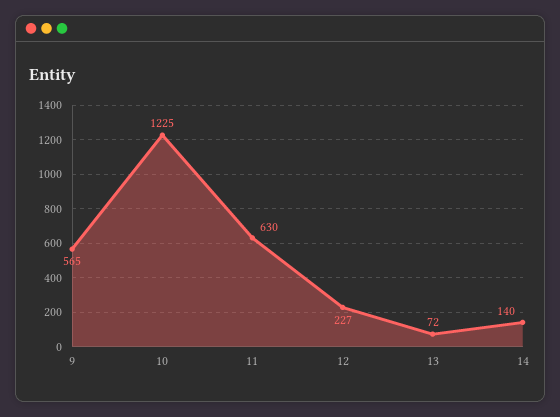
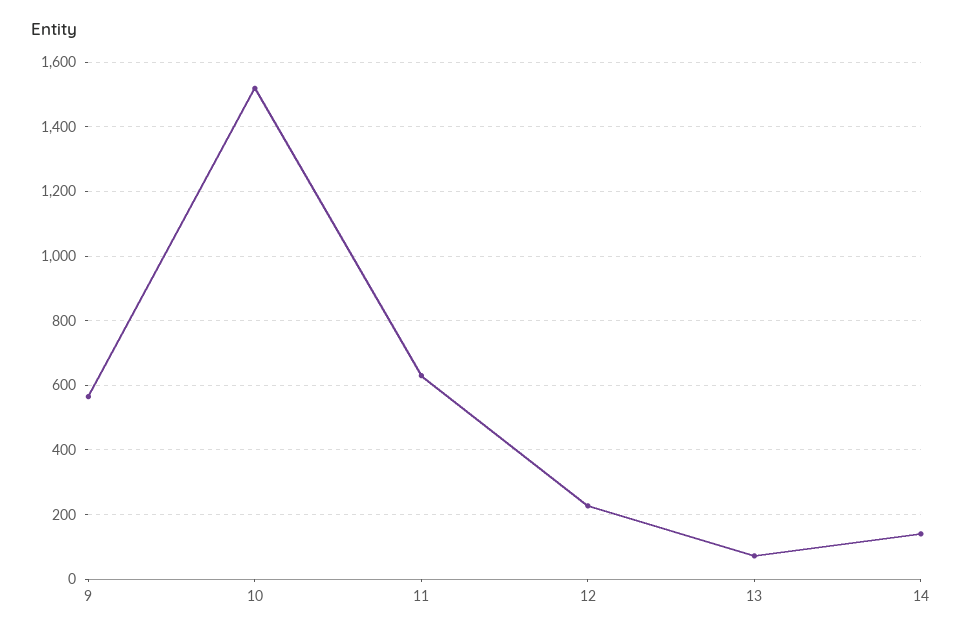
10: 1225 -> 1520

